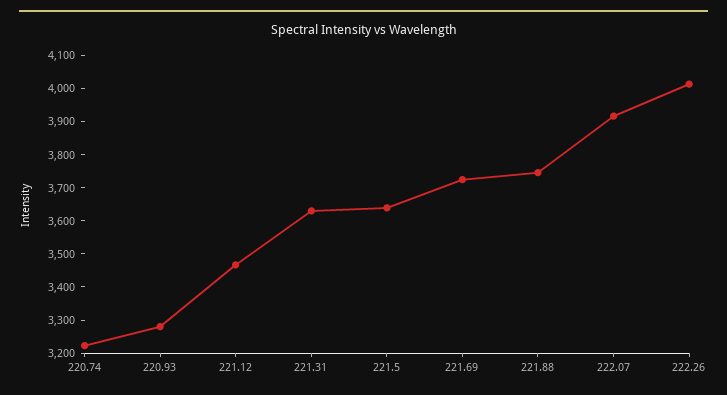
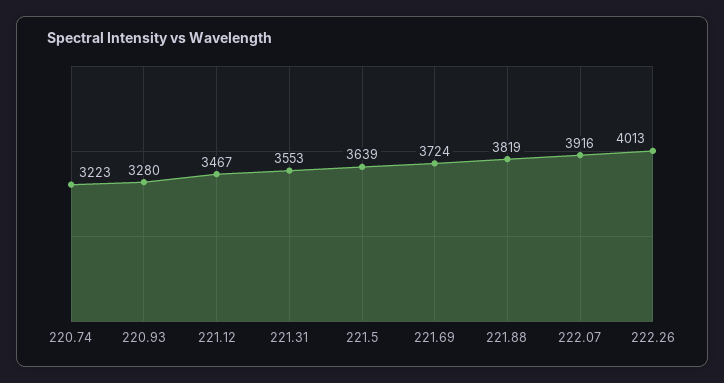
221.31: 3625 -> 3553
221.88: 3750 -> 3819

